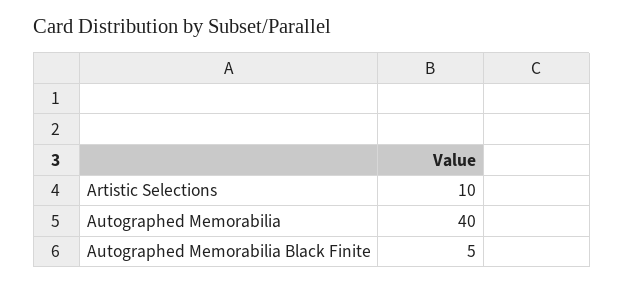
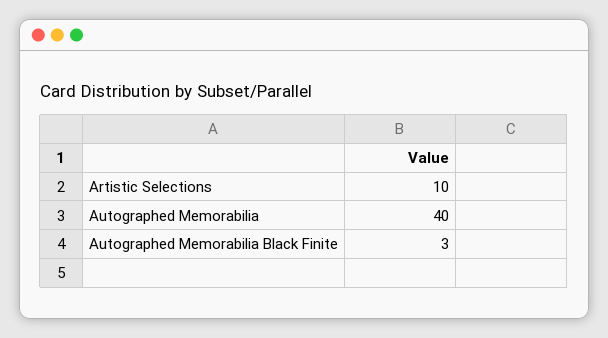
Autographed Memorabilia Black Finite: 5 -> 3

